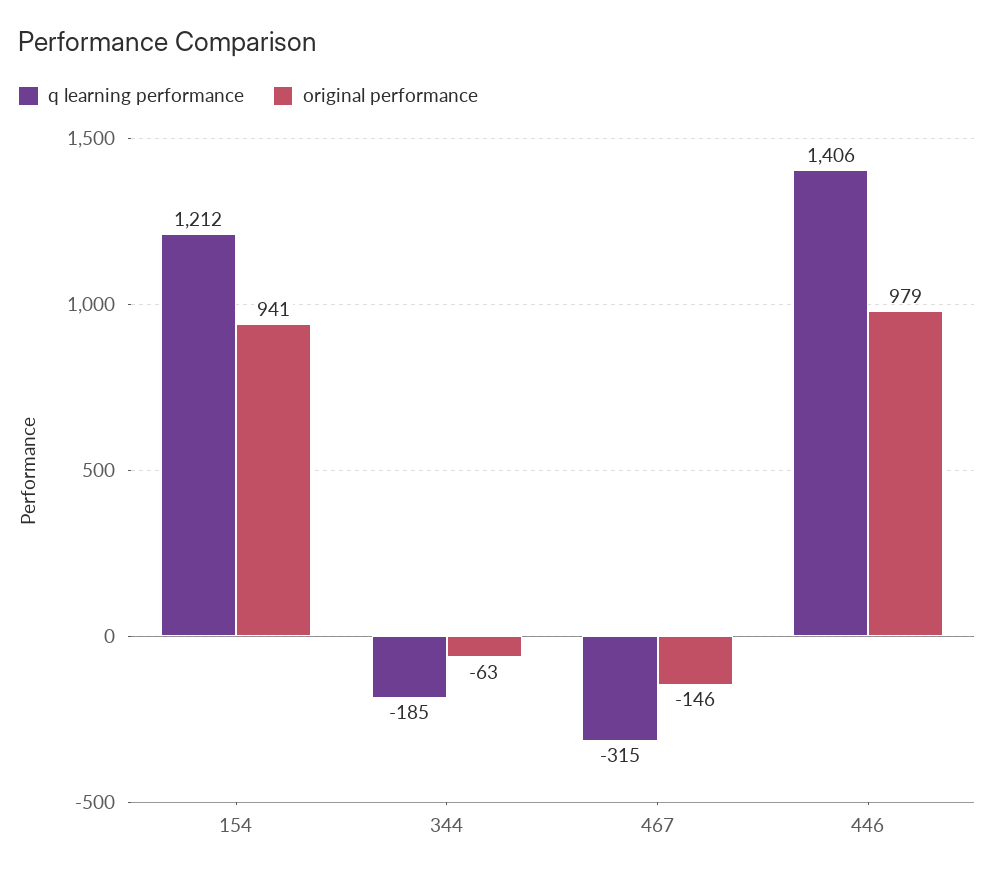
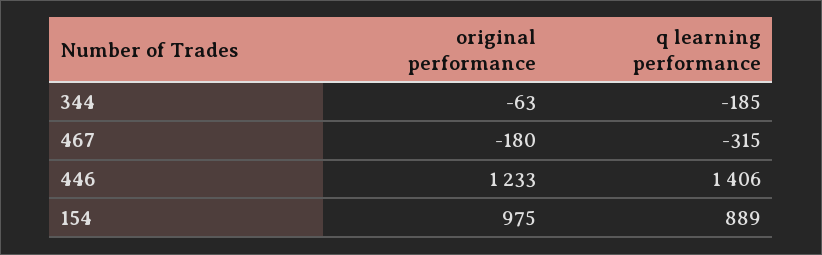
q learning performance, 154: 1212 -> 889
original performance, 154: 941 -> 975
original performance, 467: -146 -> -180
original performance, 446: 979 -> 1233

